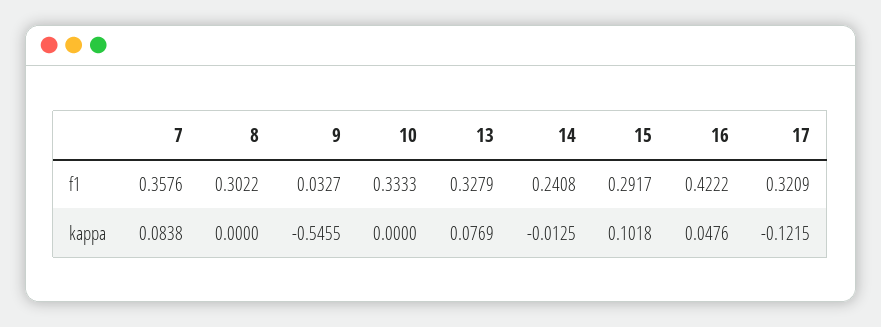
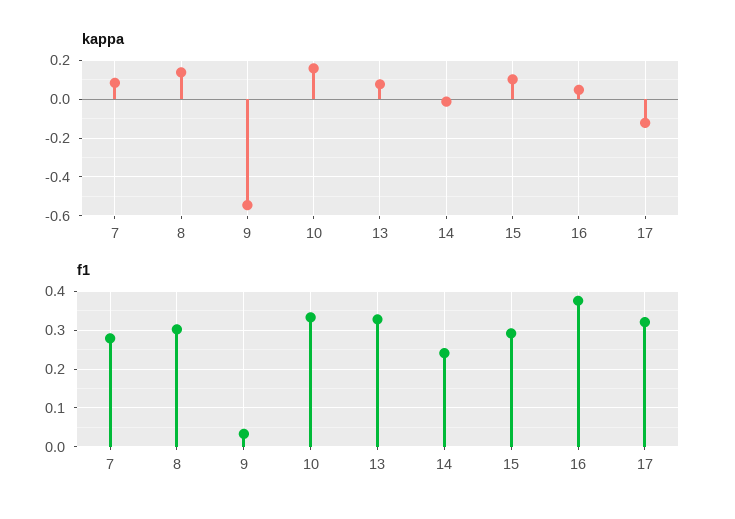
f1, 7: 0.3576 -> 0.28
f1, 16: 0.4222 -> 0.38
kappa, 8: 0 -> 0.15
kappa, 10: 0 -> 0.15

